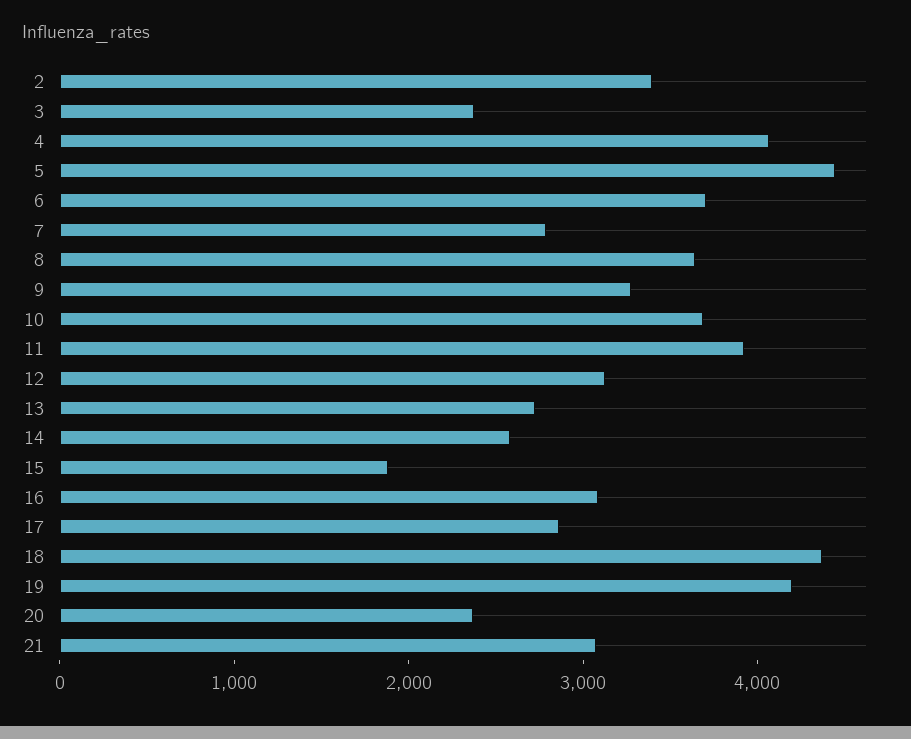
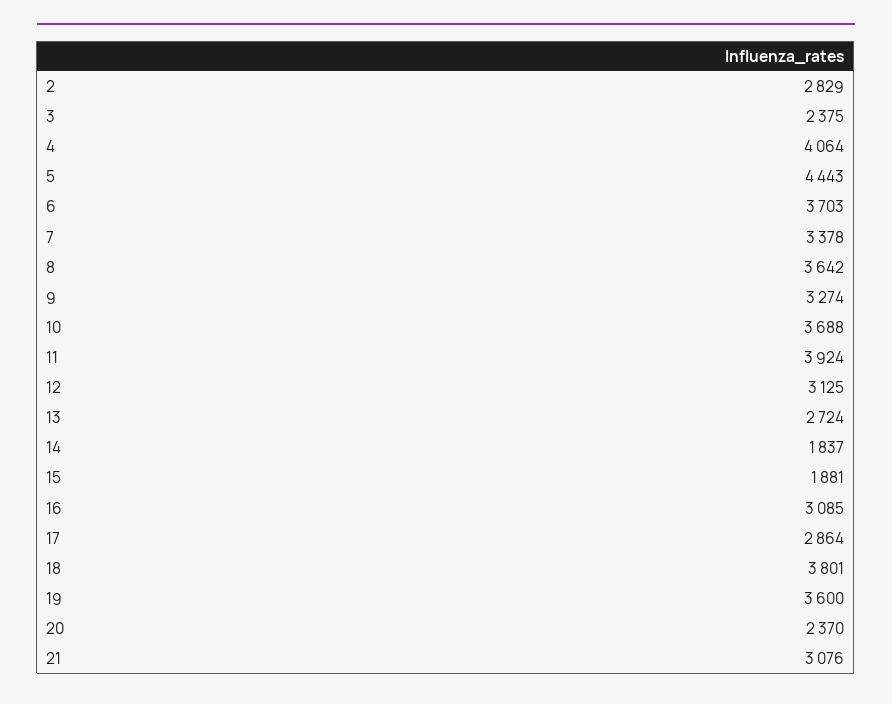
2: 3400 -> 2829
7: 2800 -> 3378
14: 2600 -> 1837
18: 4400 -> 3801
19: 4200 -> 3600

